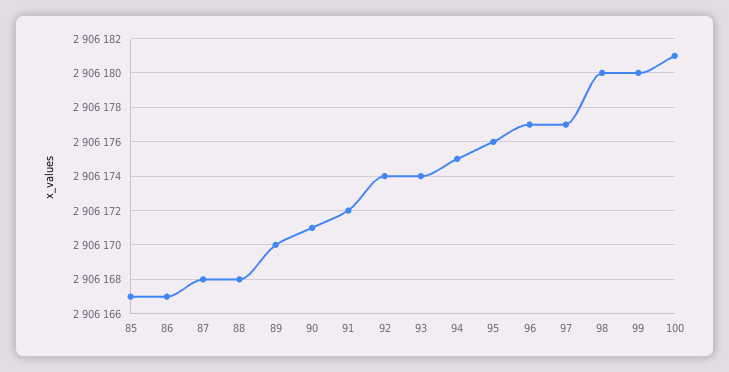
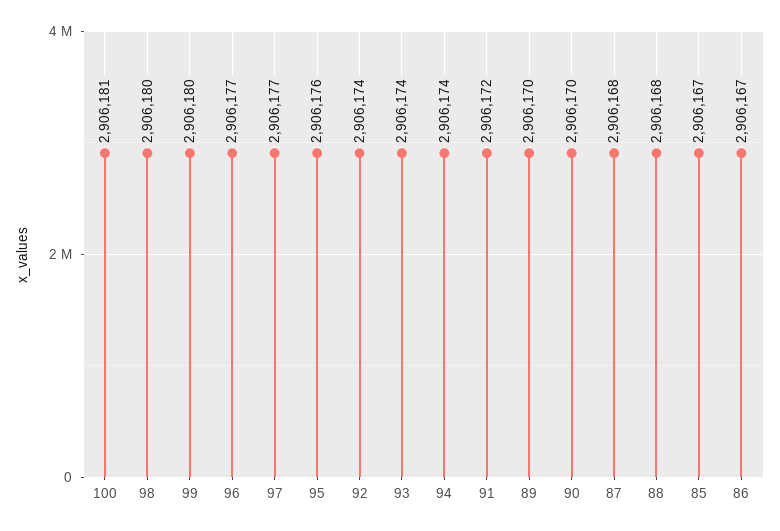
90: 2906171 -> 2906170
94: 2906175 -> 2906174

